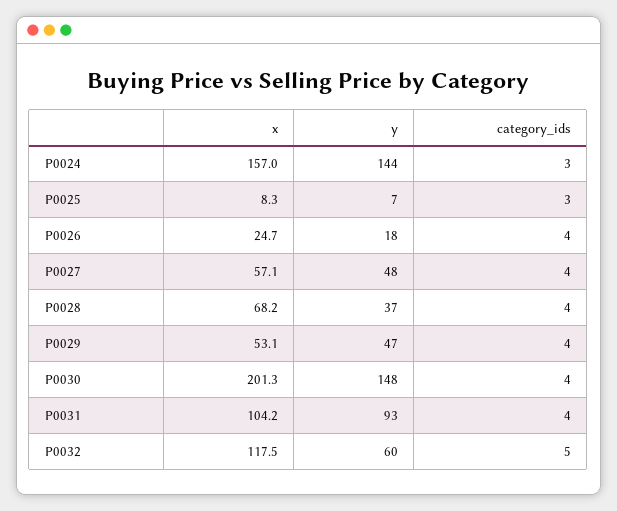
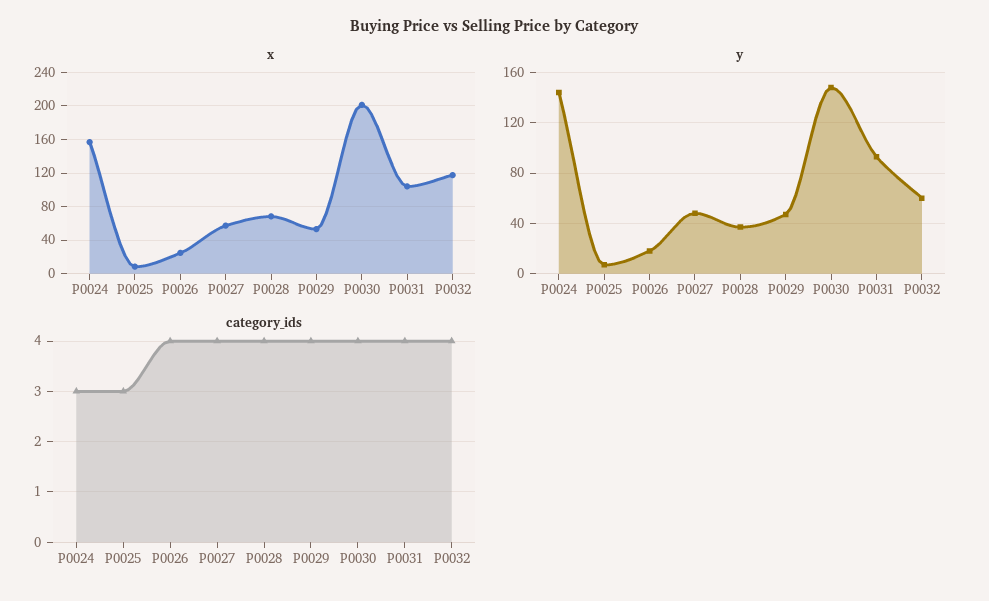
category_ids, P0032: 5 -> 4

